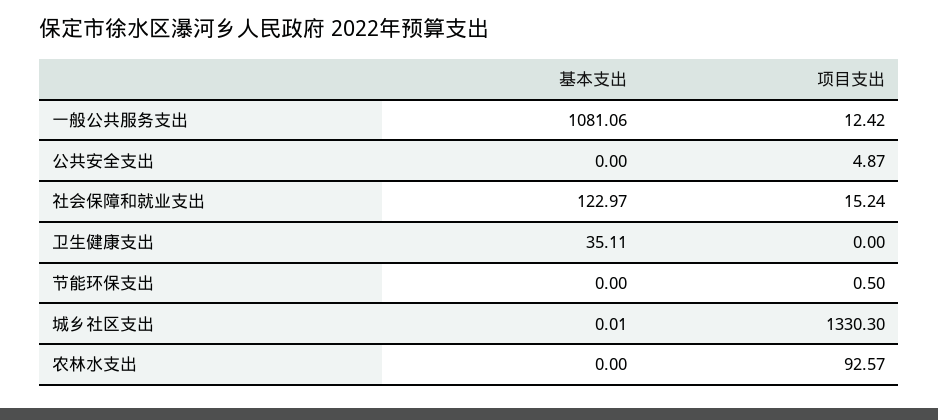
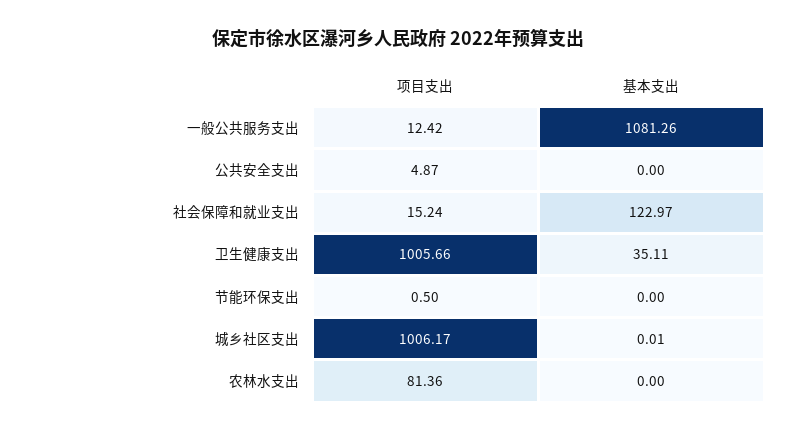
基本支出, 一般公共服务支出: 1081.06 -> 1081.26
项目支出, 卫生健康支出: 0 -> 1005.66
项目支出, 城乡社区支出: 1330.3 -> 1006.17
项目支出, 农林水支出: 92.57 -> 81.36

